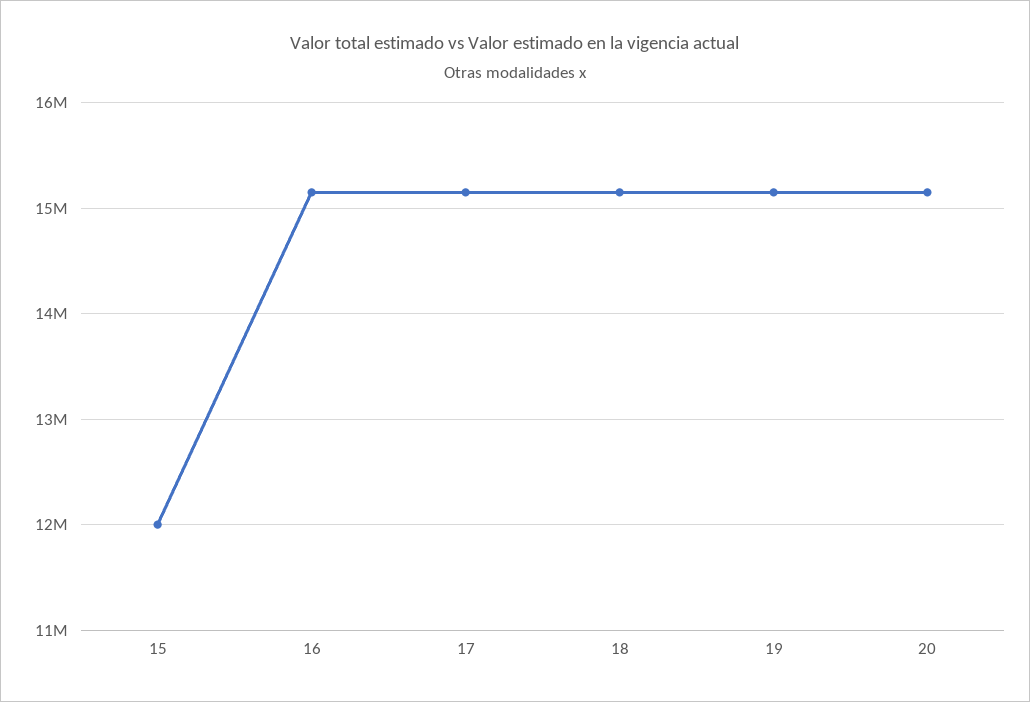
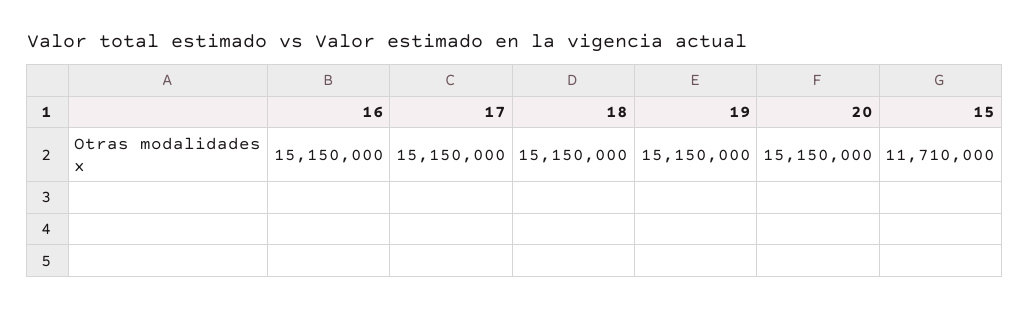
15: 12000000 -> 11710000

